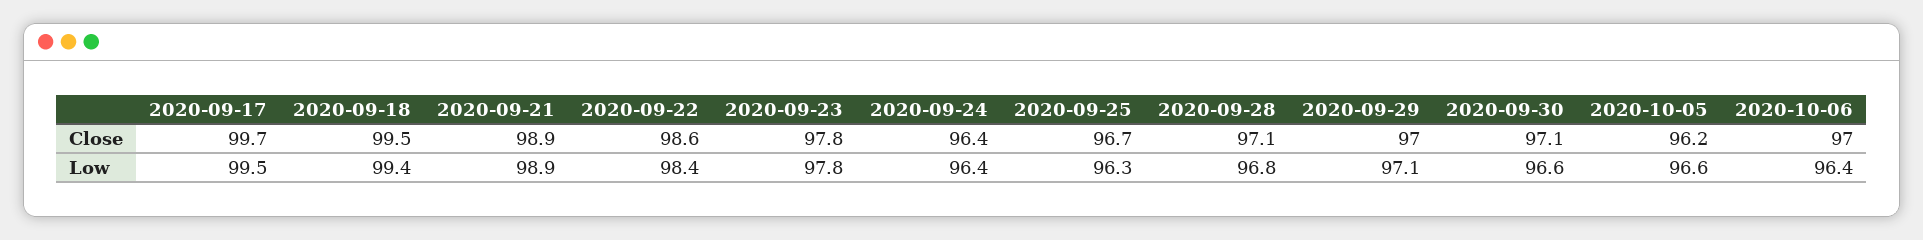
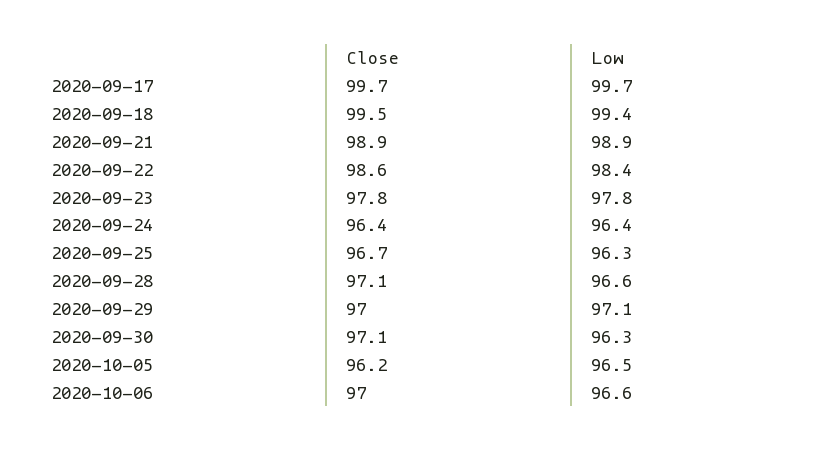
2020-09-17, Low: 99.5 -> 99.7
2020-09-28, Low: 96.8 -> 96.6
2020-09-30, Low: 96.6 -> 96.3
2020-10-05, Low: 96.6 -> 96.5
2020-10-06, Low: 96.4 -> 96.6

